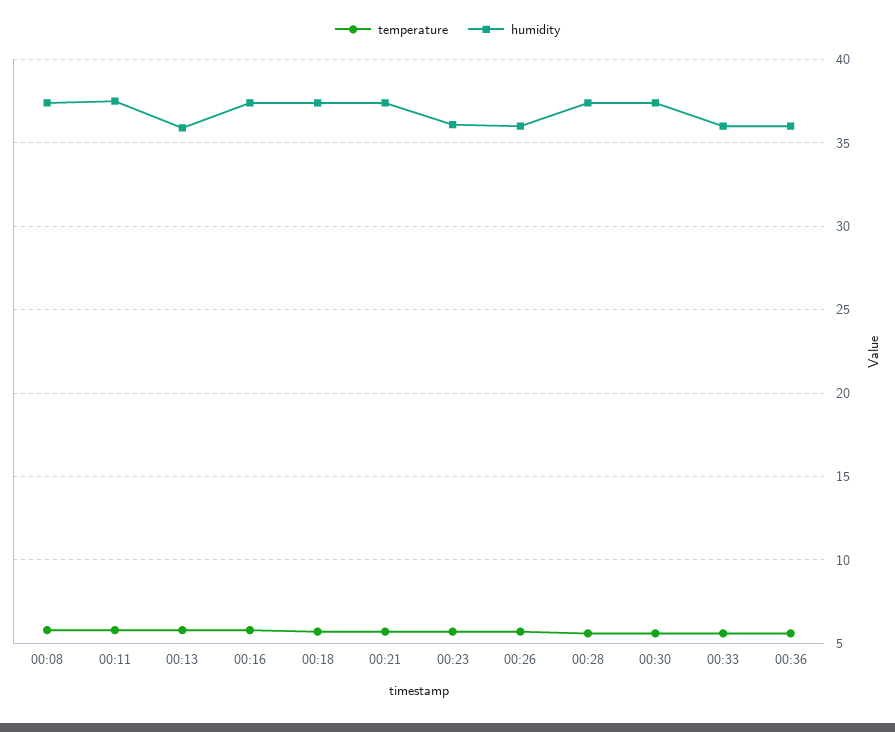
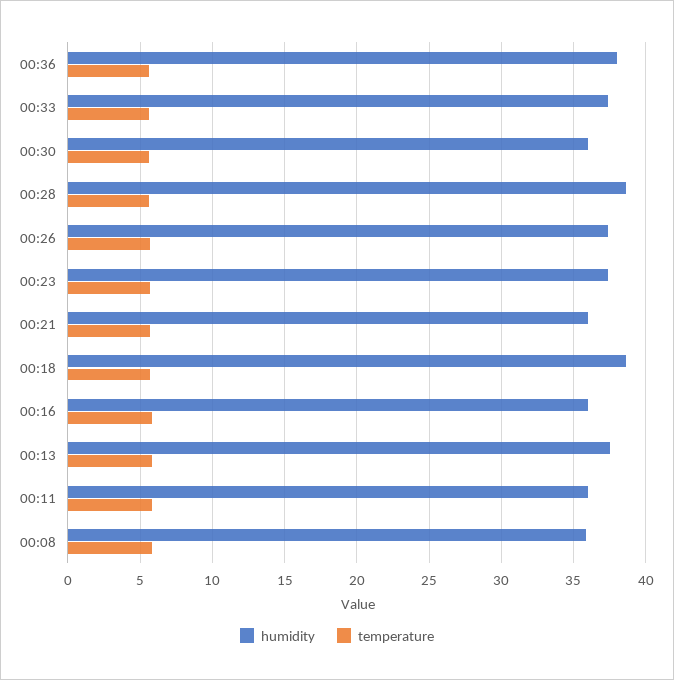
humidity, 00:08: 37.5 -> 36
humidity, 00:11: 37.5 -> 36
humidity, 00:13: 36 -> 37.5
humidity, 00:16: 37.5 -> 36
humidity, 00:18: 37.5 -> 38.5
humidity, 00:21: 37.5 -> 36
humidity, 00:23: 36 -> 37.5
humidity, 00:26: 36 -> 37.5
humidity, 00:28: 37.5 -> 38.5
humidity, 00:30: 37.5 -> 36
humidity, 00:33: 36 -> 37.5
humidity, 00:36: 36 -> 38

